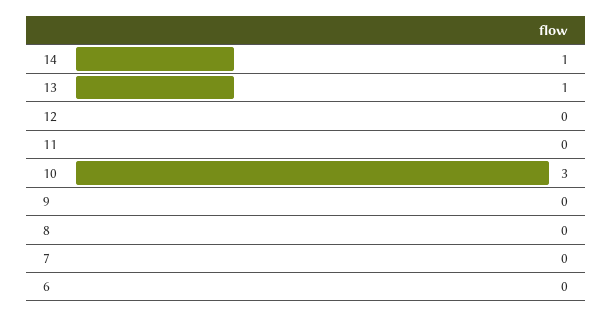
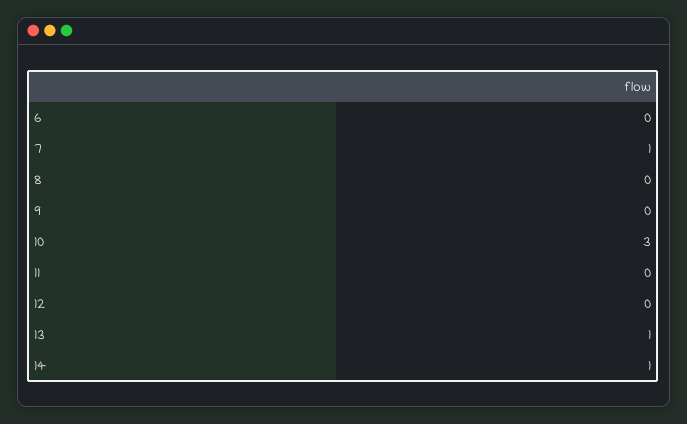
7: 0 -> 1

